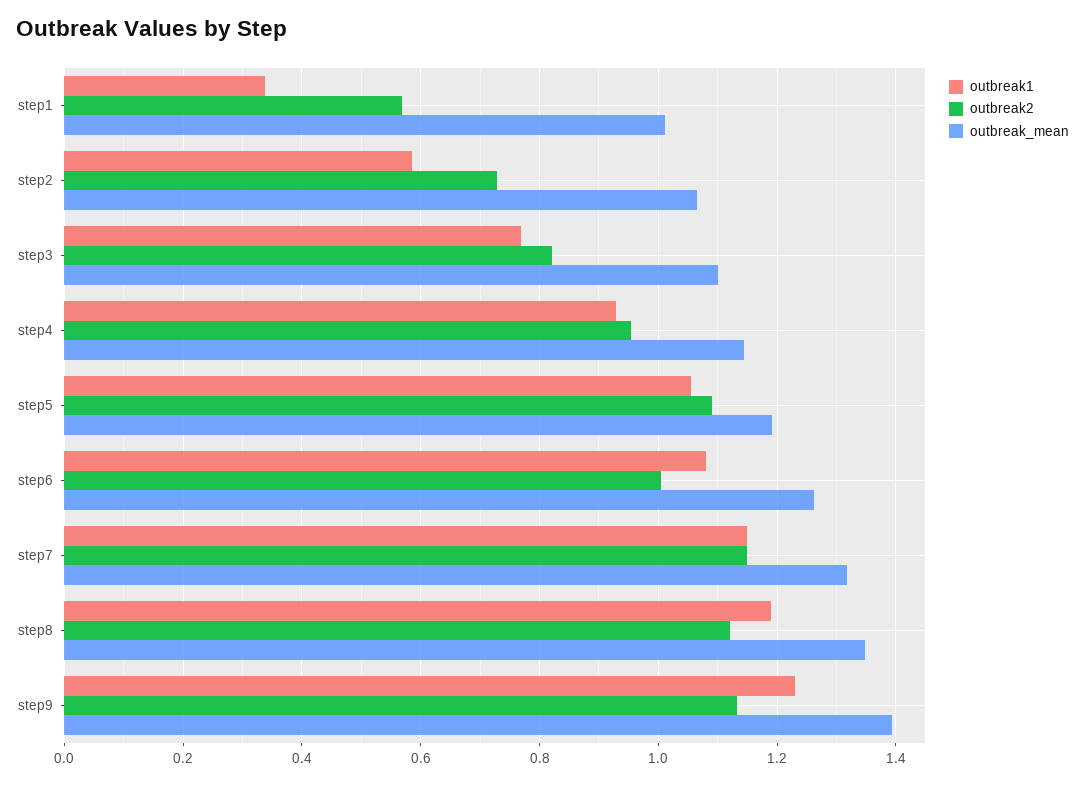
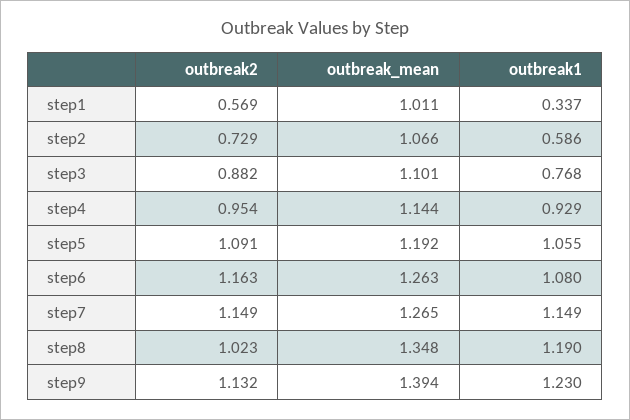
outbreak2, step3: 0.82 -> 0.882
outbreak2, step6: 1 -> 1.163
outbreak_mean, step7: 1.32 -> 1.265
outbreak2, step8: 1.12 -> 1.023

